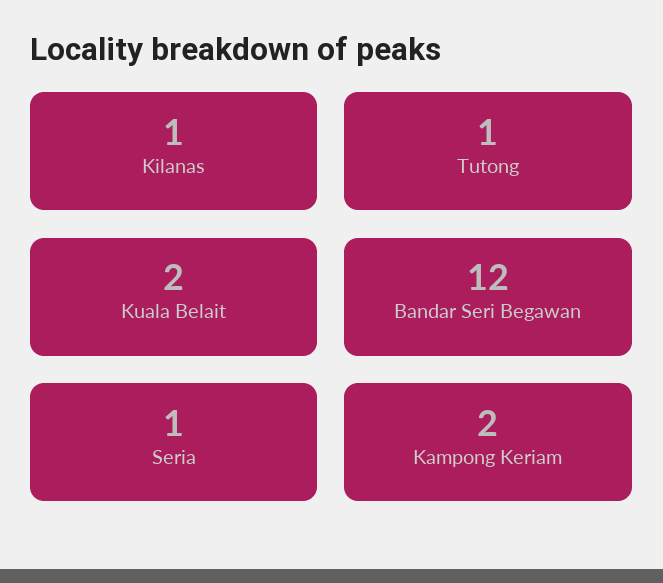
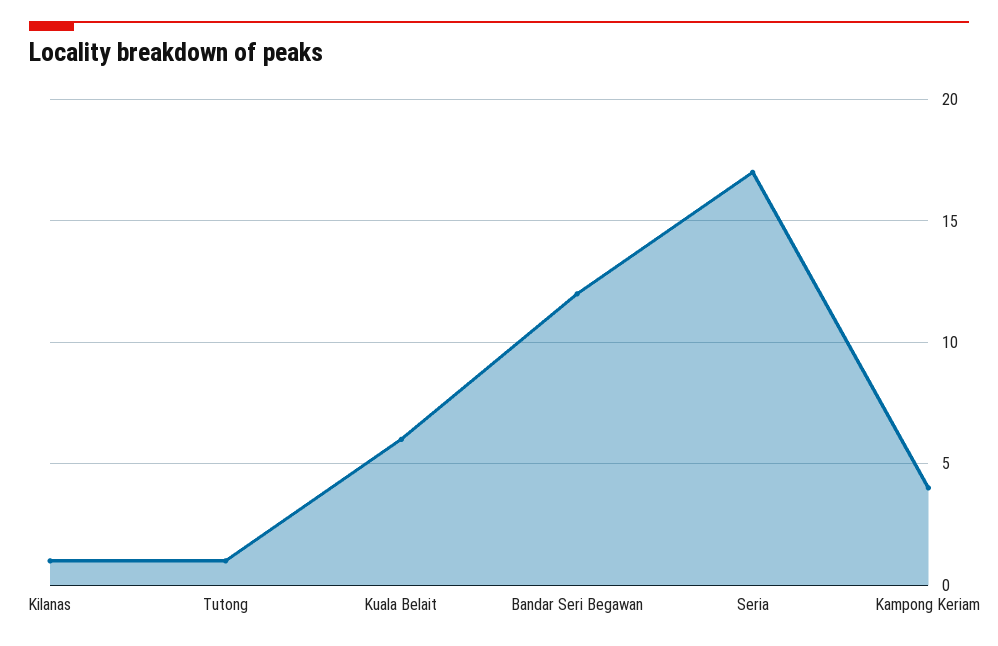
Kuala Belait: 2 -> 6
Seria: 1 -> 17
Kampong Keriam: 2 -> 4

